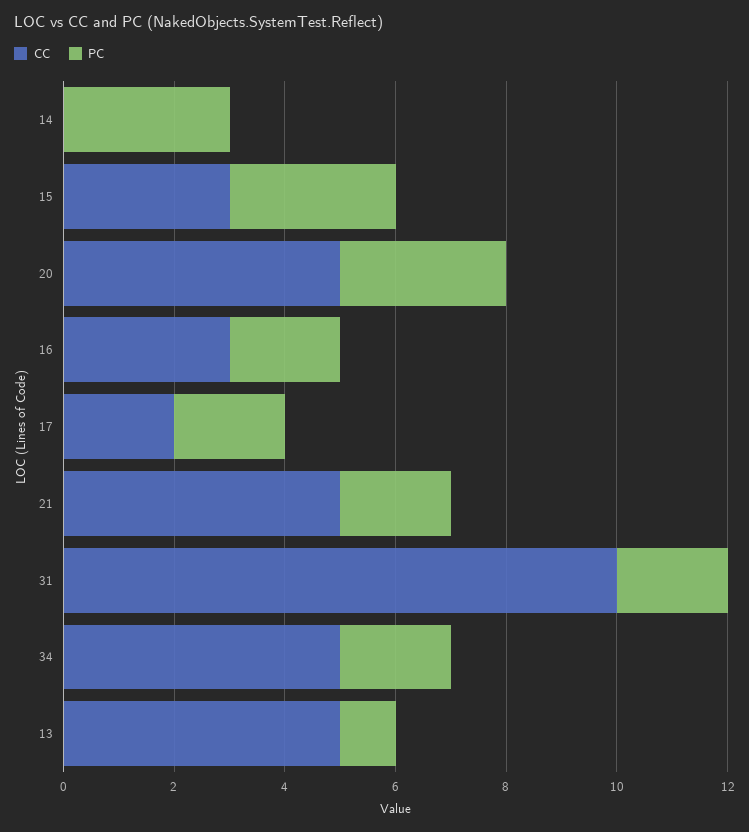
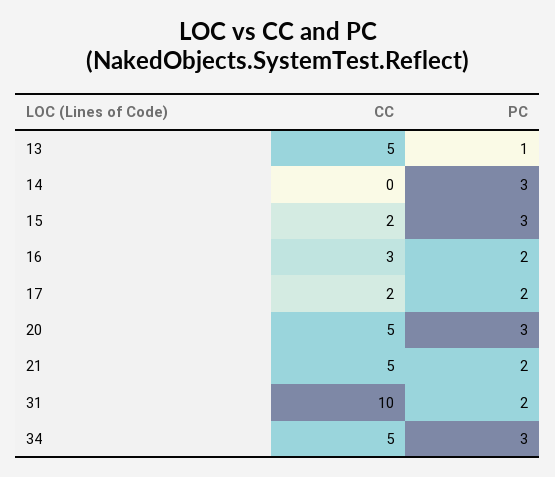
CC, 15: 3 -> 2
PC, 34: 2 -> 3

